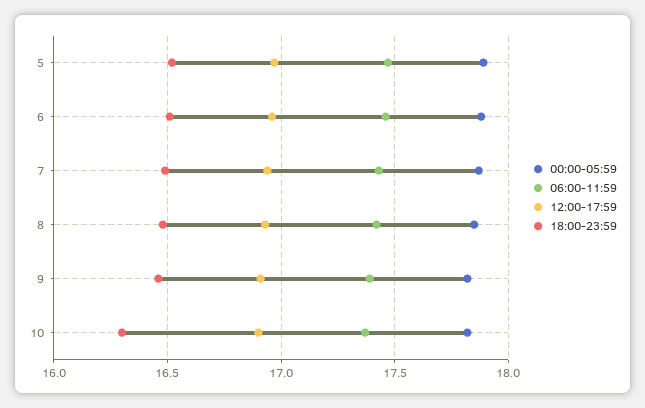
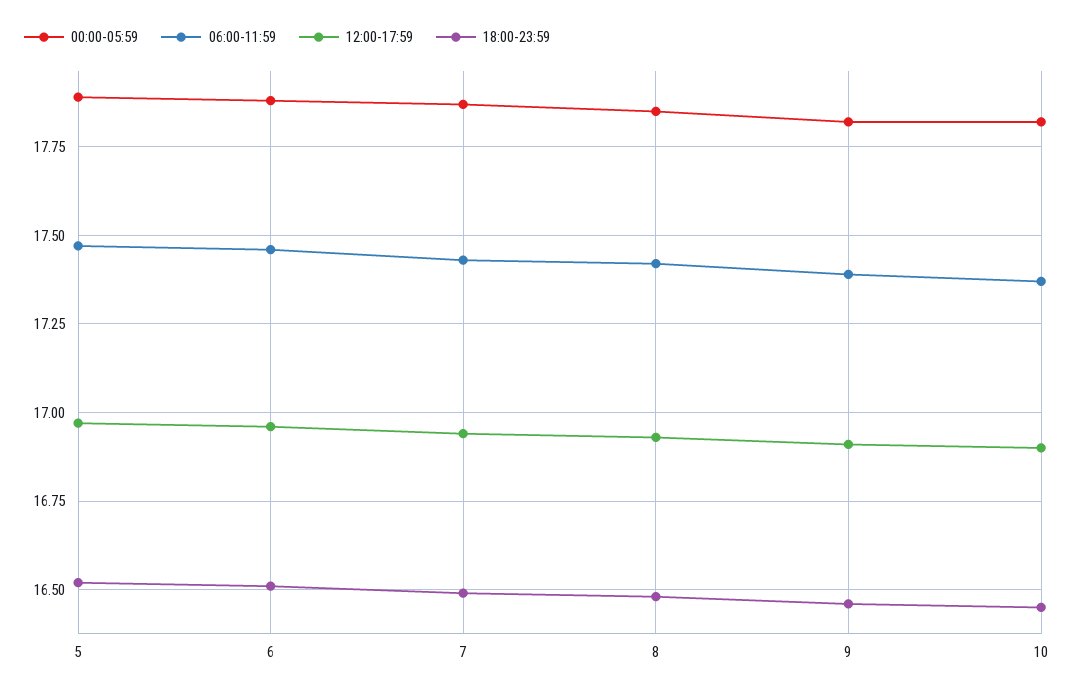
18:00-23:59, 10: 16.3 -> 16.45

